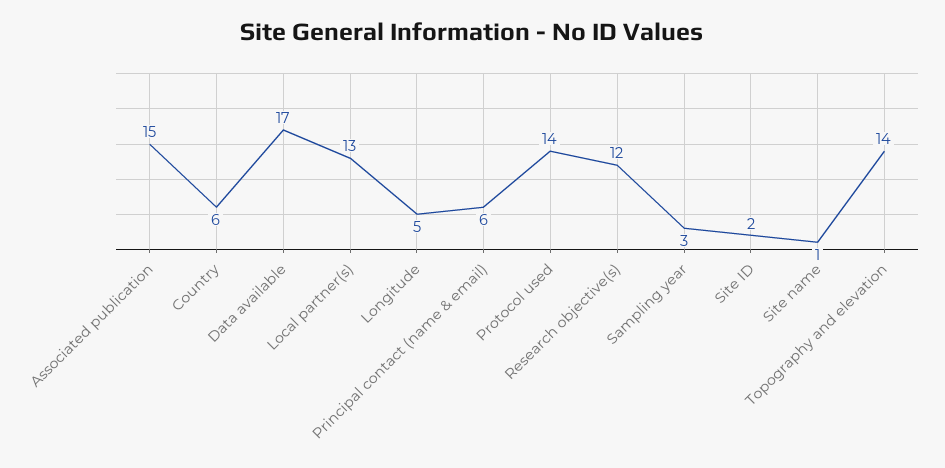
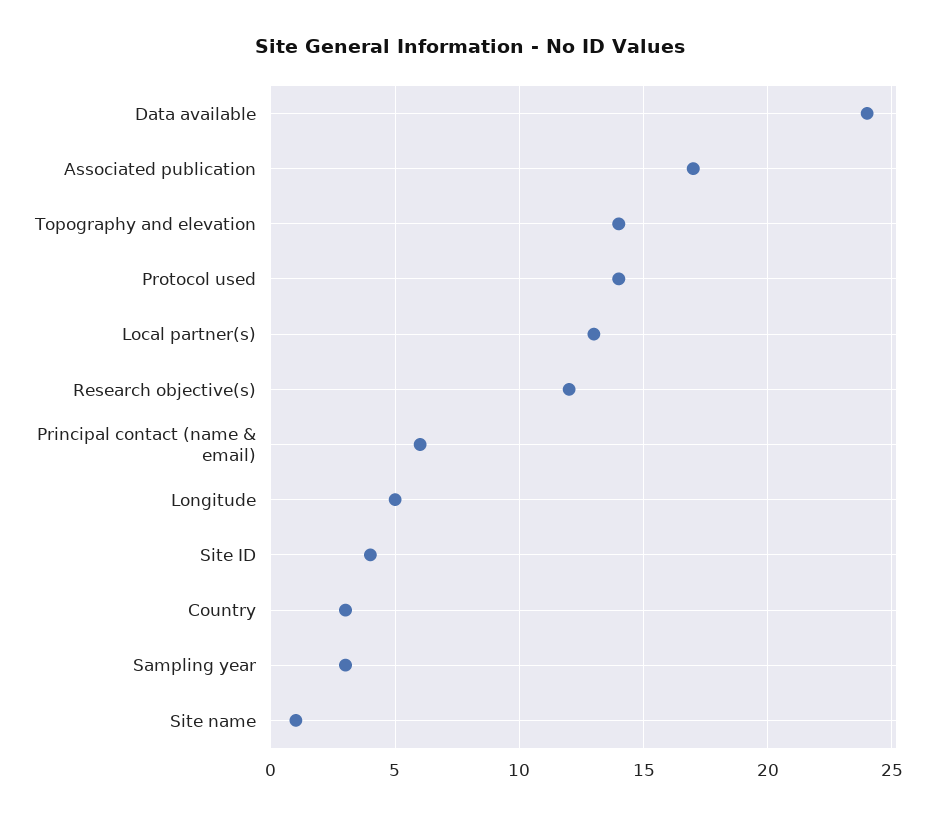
Associated publication: 15 -> 17
Country: 6 -> 3
Data available: 17 -> 24
Site ID: 2 -> 4

